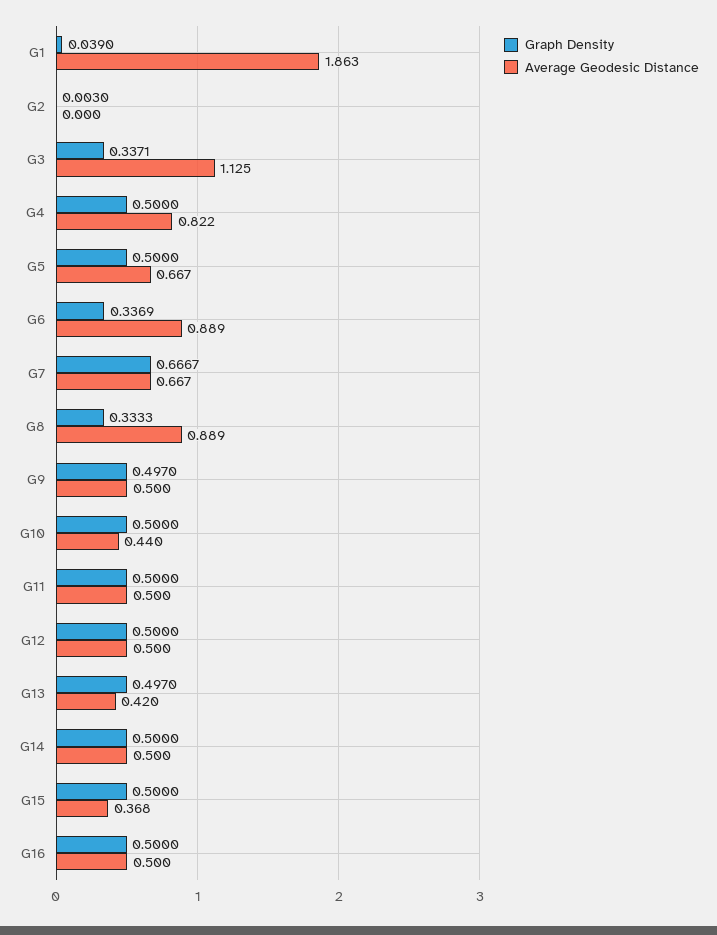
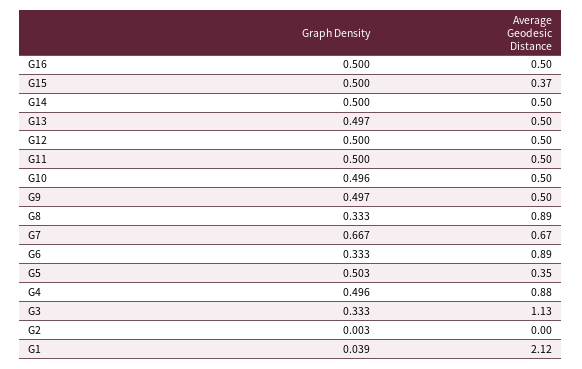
Average Geodesic Distance, G1: 1.863 -> 2.12
Graph Density, G3: 0.3371 -> 0.333
Graph Density, G4: 0.5 -> 0.496
Average Geodesic Distance, G4: 0.822 -> 0.88
Graph Density, G5: 0.5 -> 0.503
Average Geodesic Distance, G5: 0.667 -> 0.35
Graph Density, G6: 0.3369 -> 0.333
Graph Density, G10: 0.5 -> 0.496
Average Geodesic Distance, G10: 0.44 -> 0.5
Average Geodesic Distance, G13: 0.42 -> 0.5

